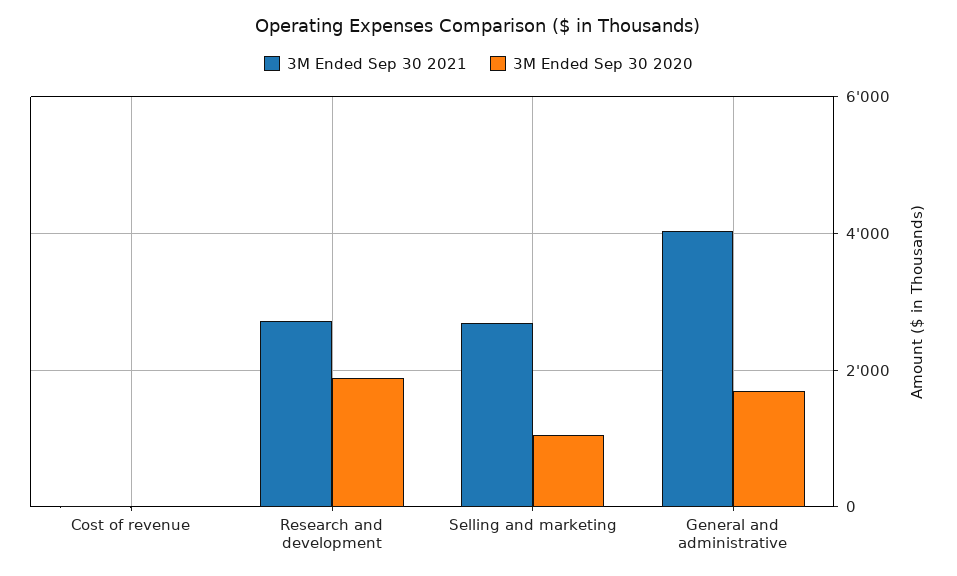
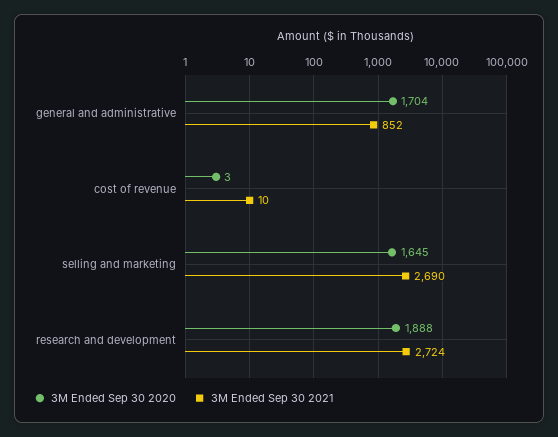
3M Ended Sep 30 2020, Selling and marketing: 1000 -> 1645
3M Ended Sep 30 2021, General and administrative: 4000 -> 852

